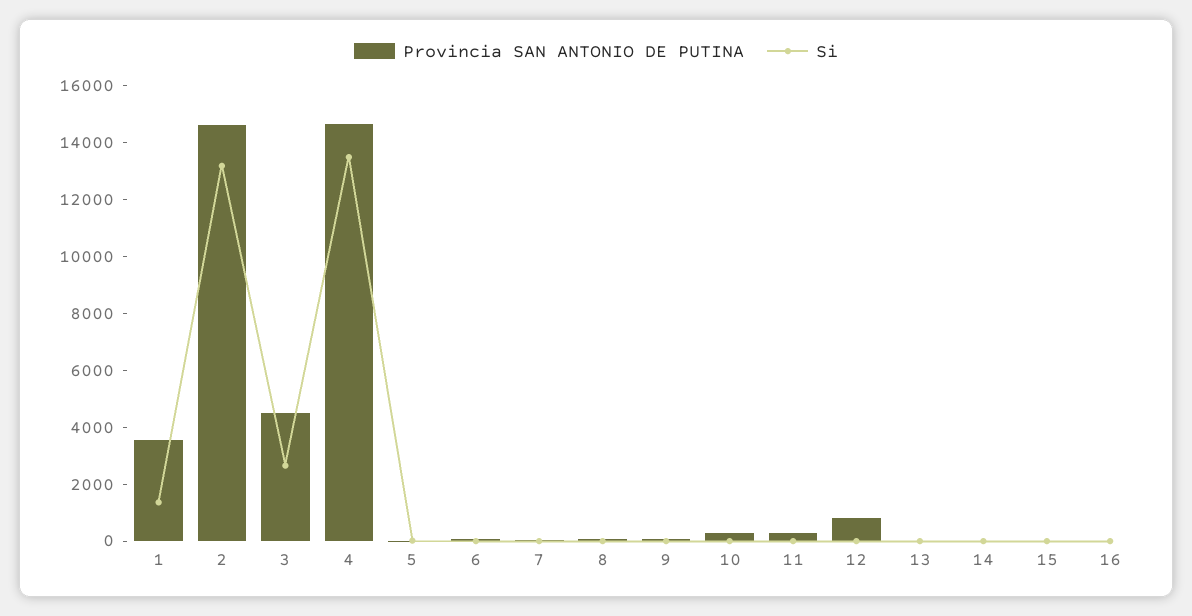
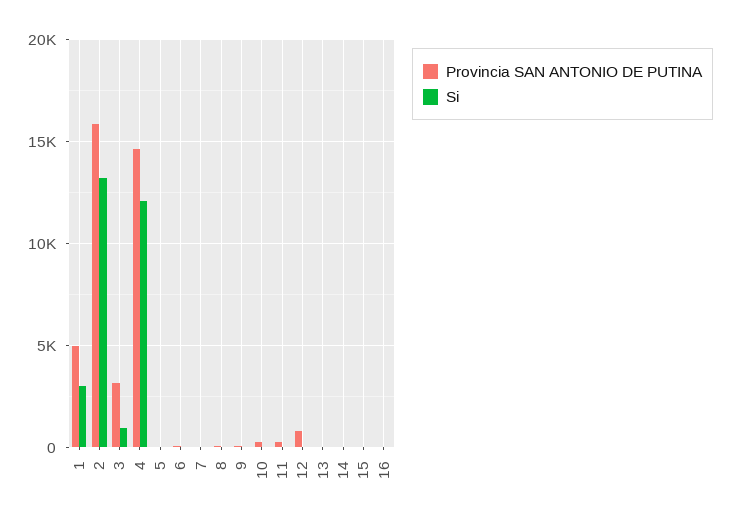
Provincia SAN ANTONIO DE PUTINA, 1: 3500 -> 5000
Si, 1: 1500 -> 3000
Provincia SAN ANTONIO DE PUTINA, 2: 14500 -> 16000
Provincia SAN ANTONIO DE PUTINA, 3: 4500 -> 3000
Si, 3: 2500 -> 1000
Si, 4: 13500 -> 12000

